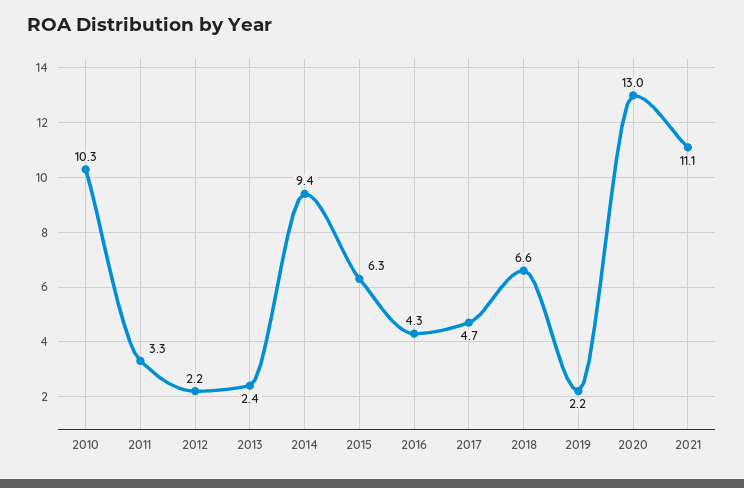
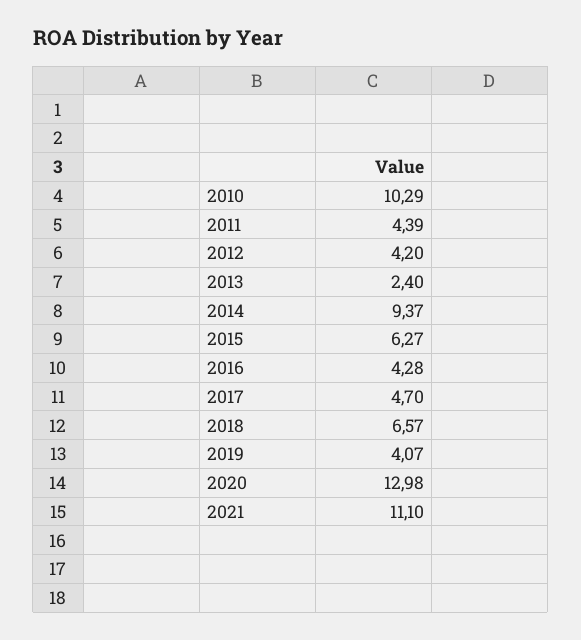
2011: 3.3 -> 4.39
2012: 2.2 -> 4.2
2019: 2.2 -> 4.07

